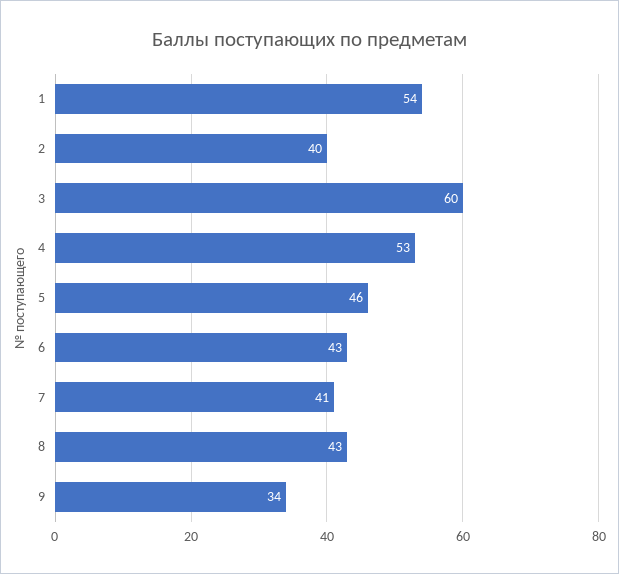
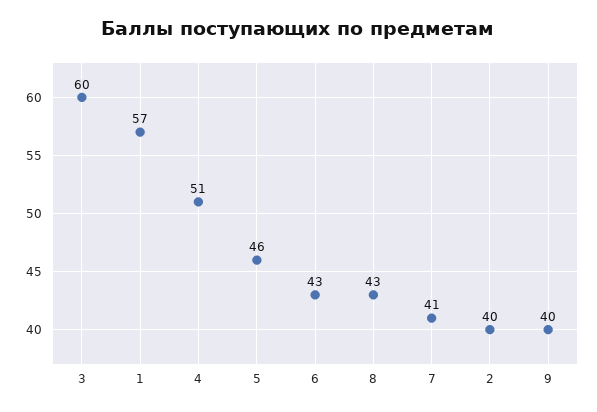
1: 54 -> 57
4: 53 -> 51
9: 34 -> 40

